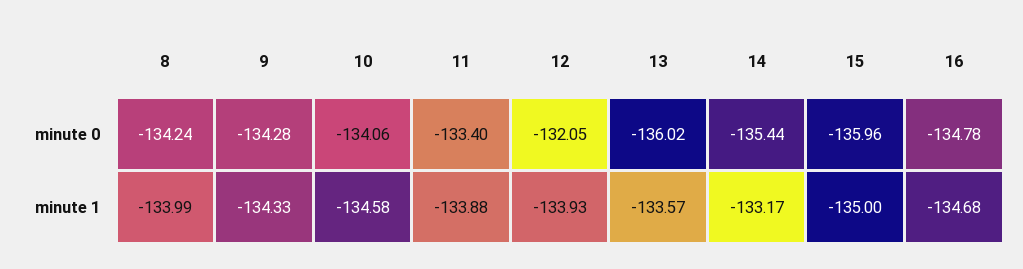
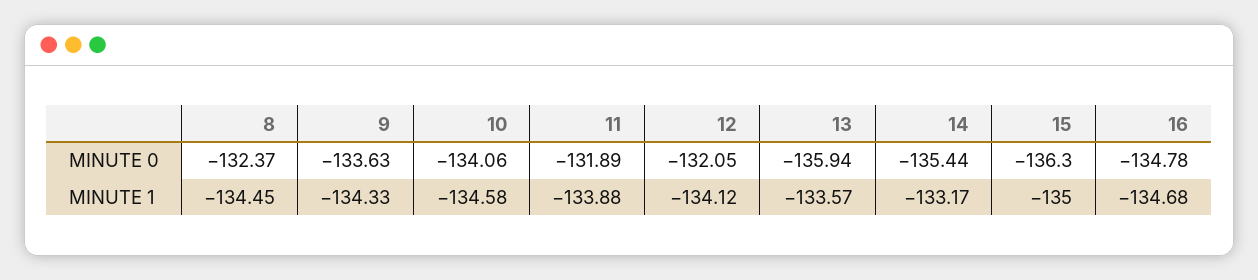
8, minute 0: -134.24 -> -132.37
9, minute 0: -134.28 -> -133.63
11, minute 0: -133.4 -> -131.89
13, minute 0: -136.02 -> -135.94
15, minute 0: -135.96 -> -136.3
8, minute 1: -133.99 -> -134.45
12, minute 1: -133.93 -> -134.12

